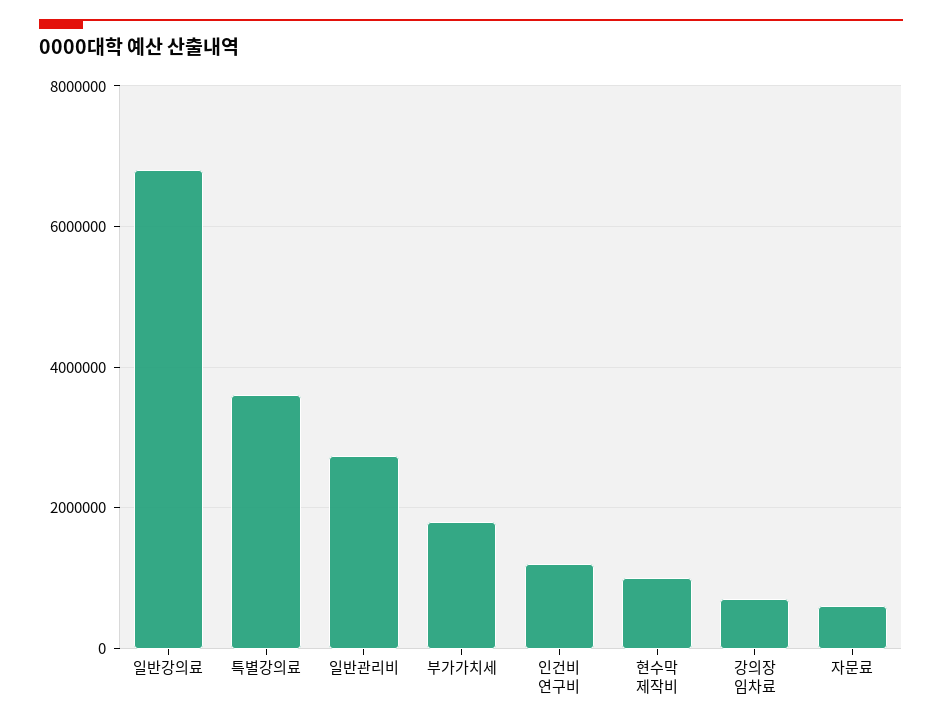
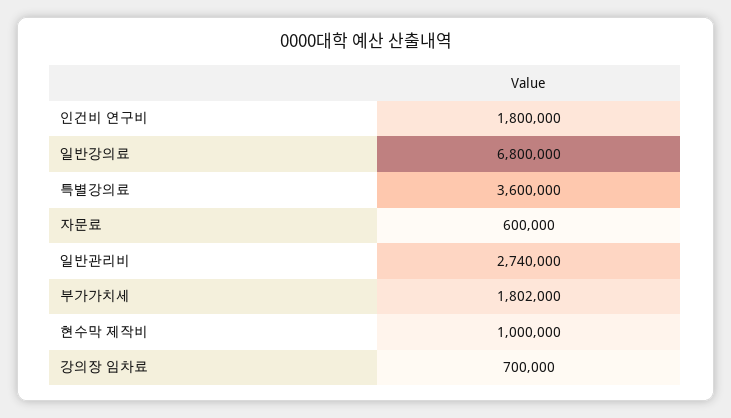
인건비 연구비: 1200000 -> 1800000

